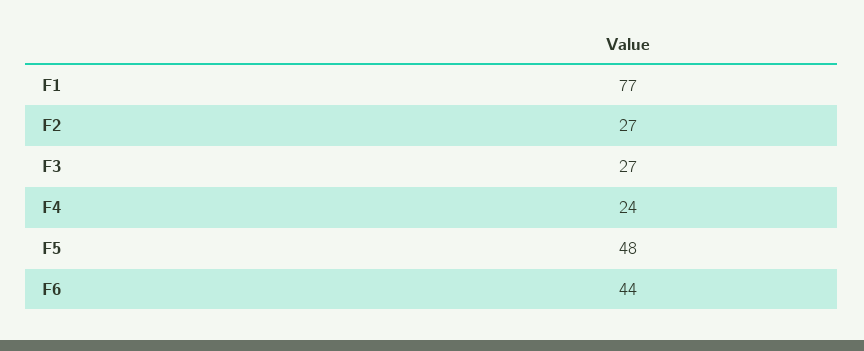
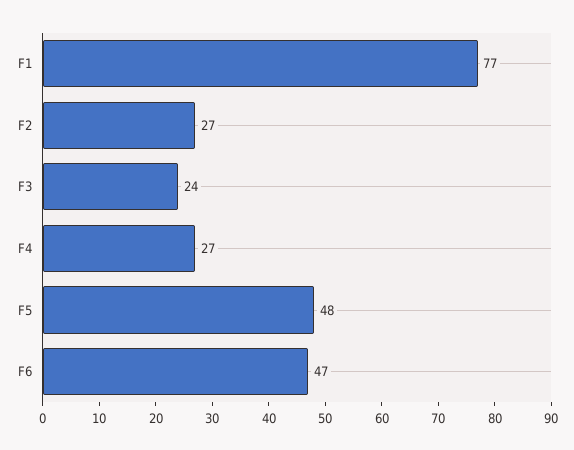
F3: 27 -> 24
F4: 24 -> 27
F6: 44 -> 47

